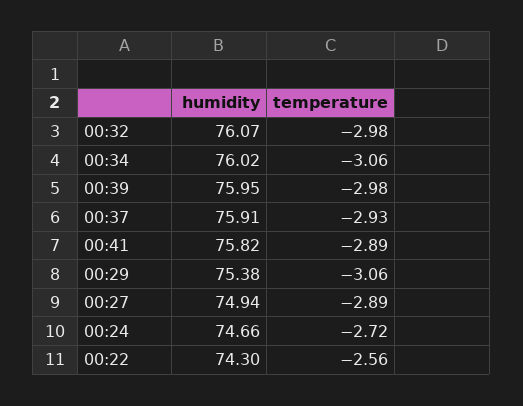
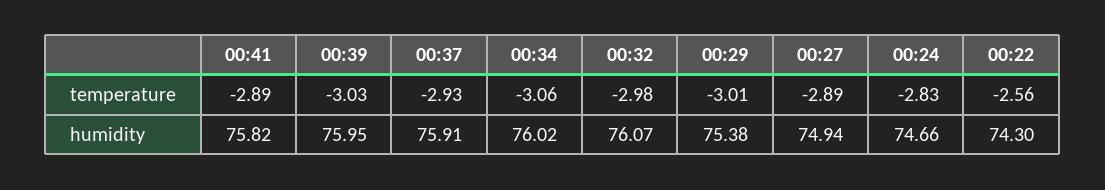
temperature, 00:39: -2.98 -> -3.03
temperature, 00:29: -3.06 -> -3.01
temperature, 00:24: -2.72 -> -2.83

